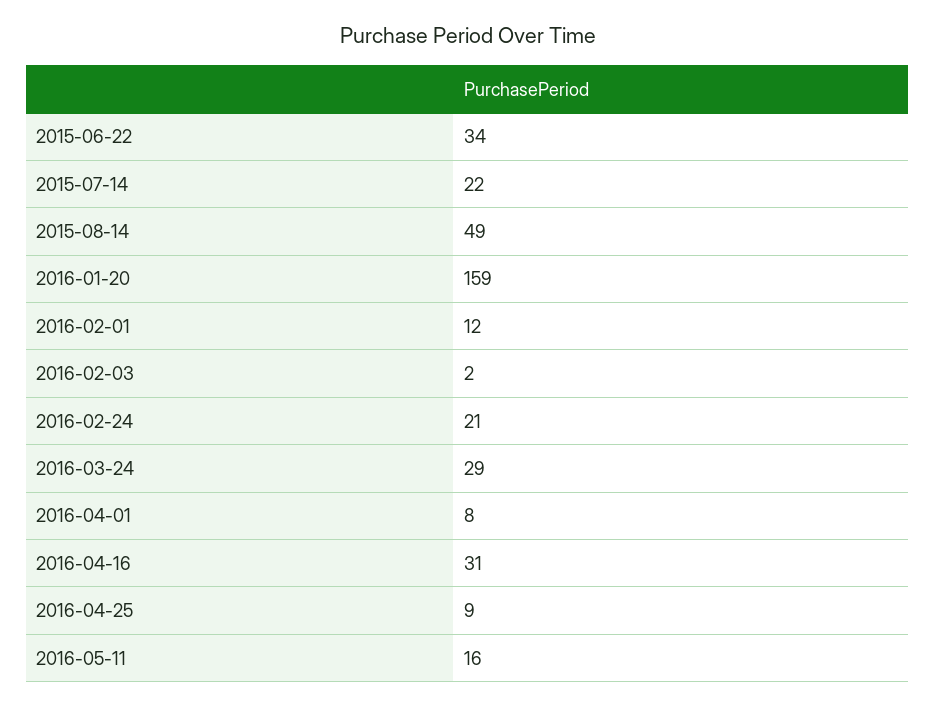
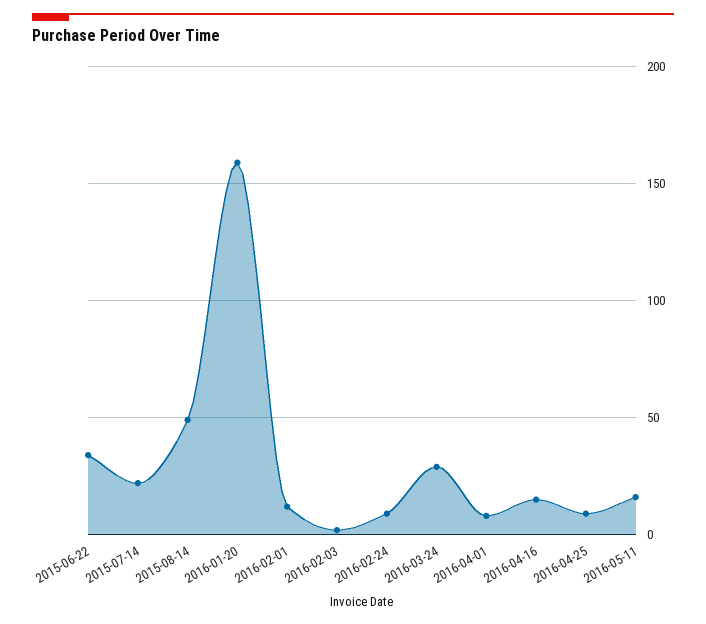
2016-02-24: 21 -> 10
2016-04-16: 31 -> 15

